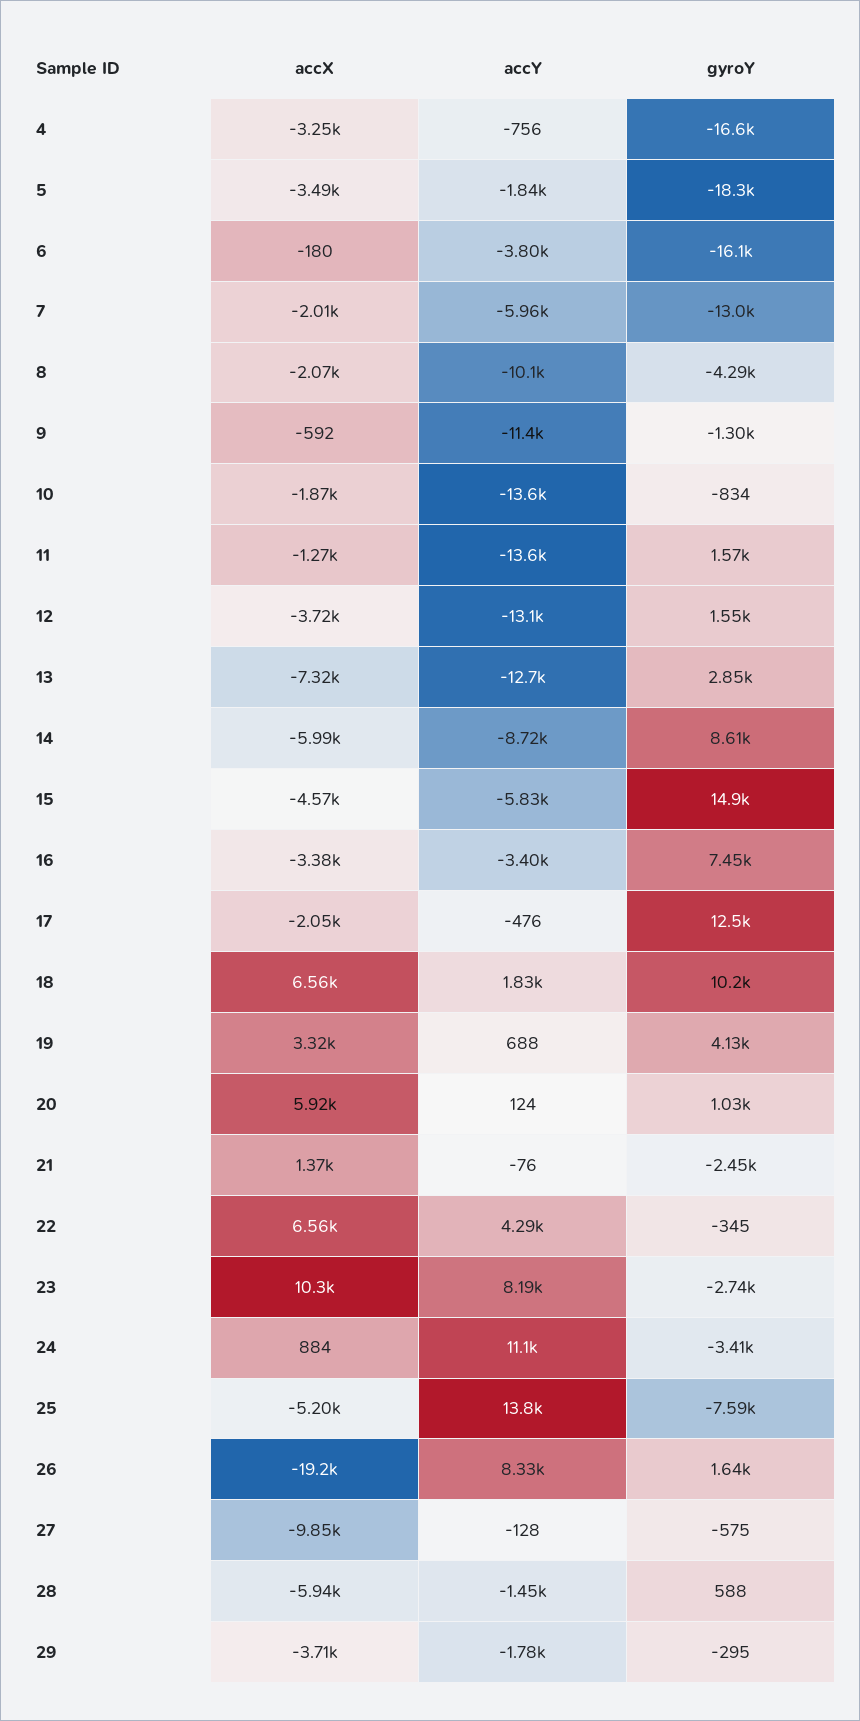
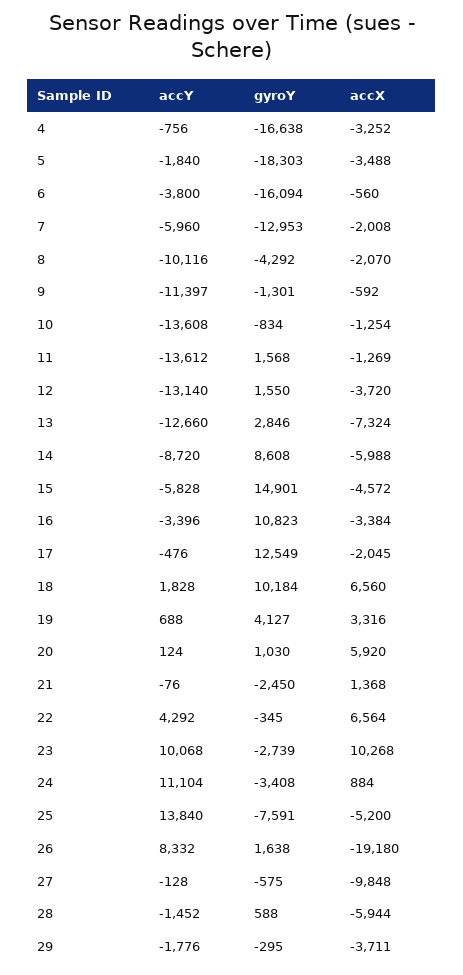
accX, 6: -180 -> -560
accX, 10: -1870 -> -1254
gyroY, 16: 7450 -> 10823
accY, 23: 8190 -> 10068

